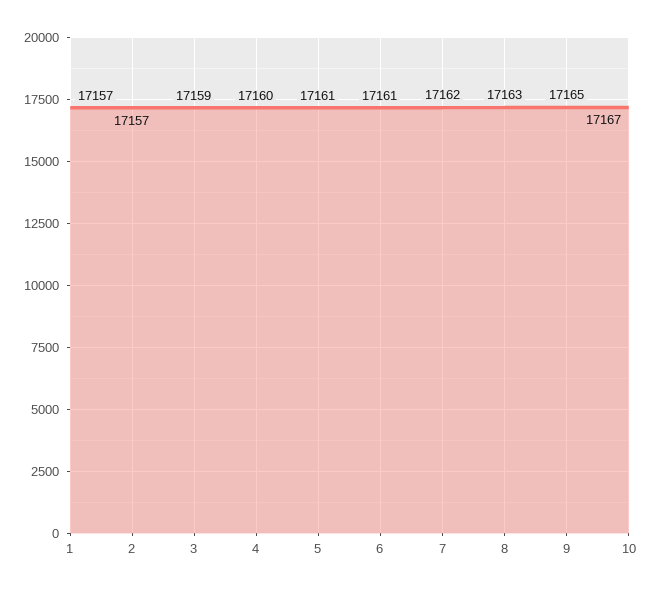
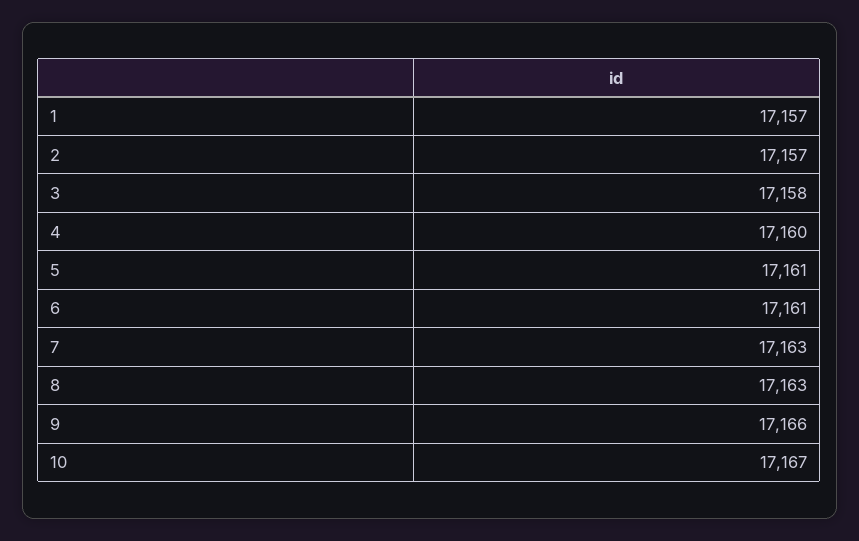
3: 17159 -> 17158
7: 17162 -> 17163
9: 17165 -> 17166

